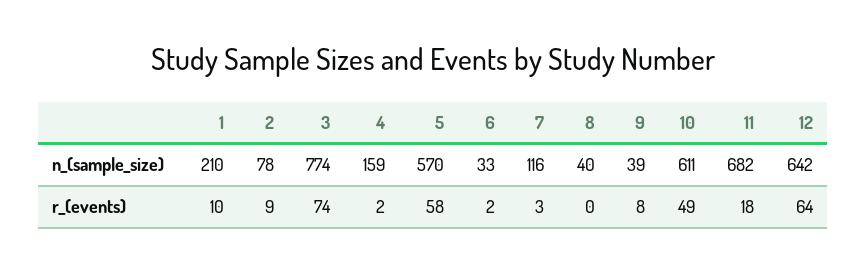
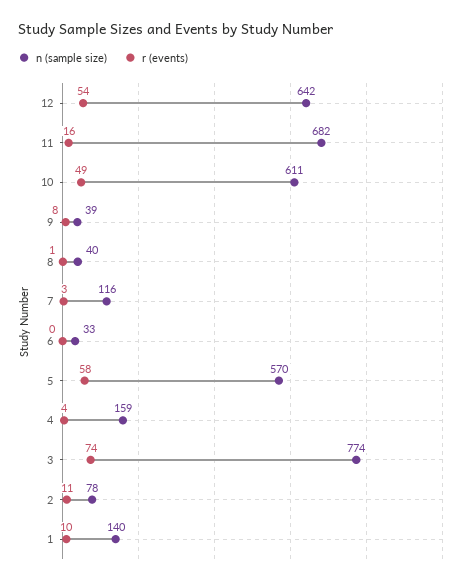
n_(sample_size), 1: 210 -> 140
r_(events), 2: 9 -> 11
r_(events), 4: 2 -> 4
r_(events), 6: 2 -> 0
r_(events), 8: 0 -> 1
r_(events), 11: 18 -> 16
r_(events), 12: 64 -> 54

